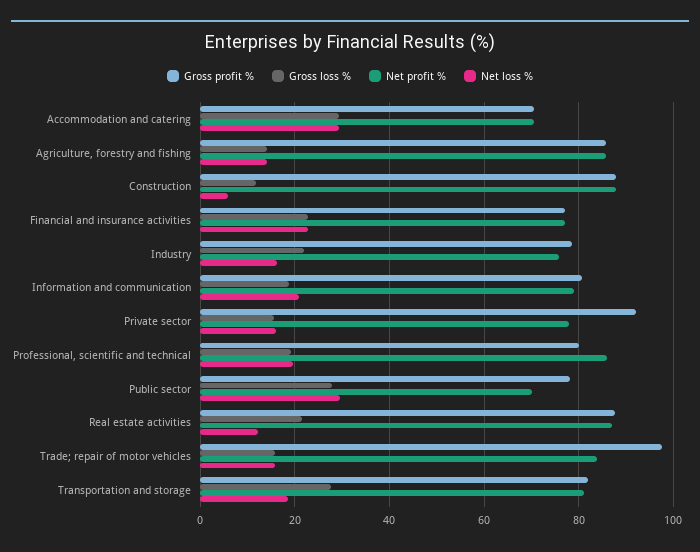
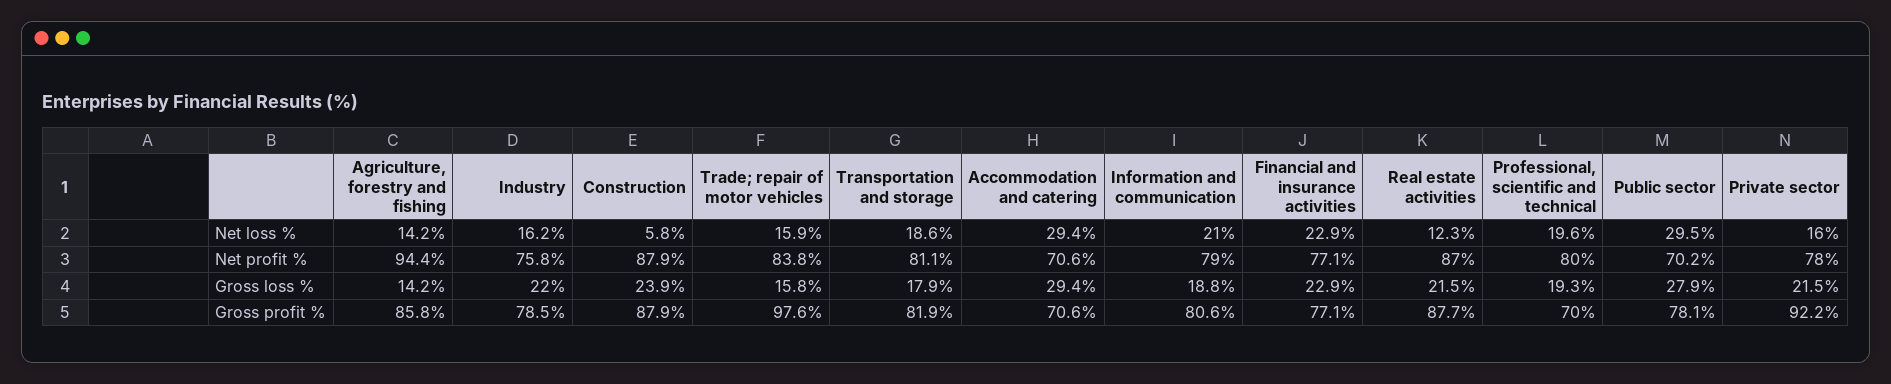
Net profit %, Agriculture, forestry and fishing: 86 -> 94.4
Gross loss %, Construction: 12 -> 23.9
Gross loss %, Private sector: 16 -> 21.5
Gross profit %, Professional, scientific and technical: 80 -> 70
Net profit %, Professional, scientific and technical: 86 -> 80
Gross loss %, Transportation and storage: 28 -> 17.9

